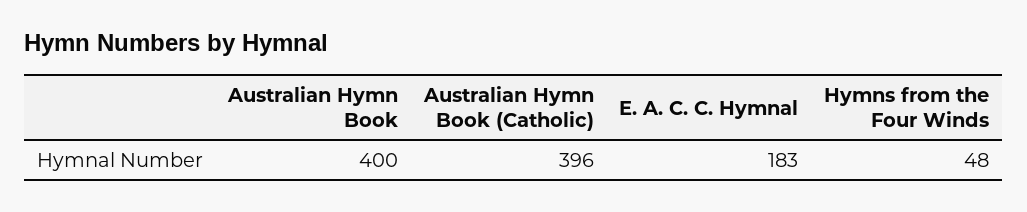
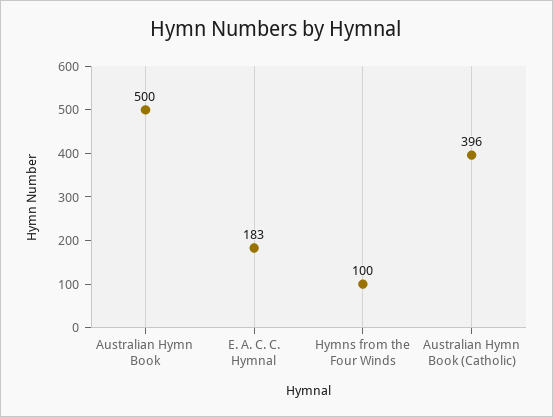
Australian Hymn Book: 400 -> 500
Hymns from the Four Winds: 48 -> 100

